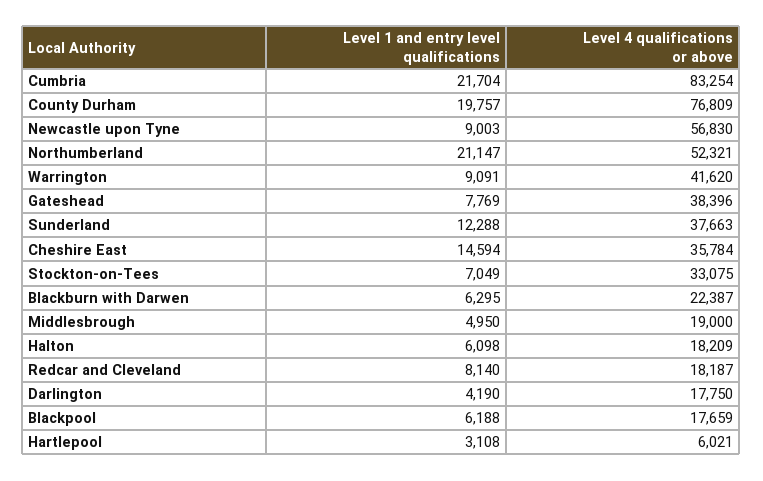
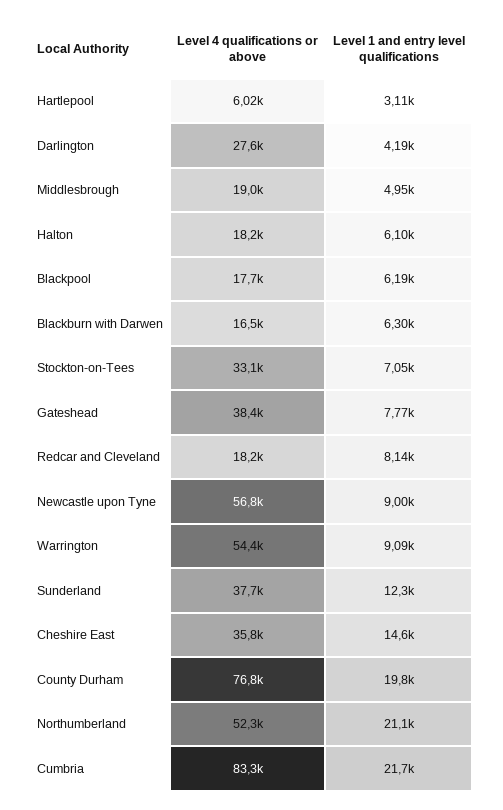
Level 4 qualifications or above, Warrington: 41620 -> 54400
Level 4 qualifications or above, Blackburn with Darwen: 22387 -> 16500
Level 4 qualifications or above, Darlington: 17750 -> 27600

